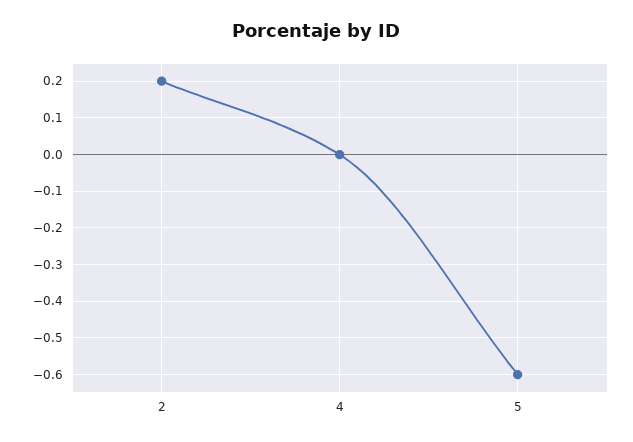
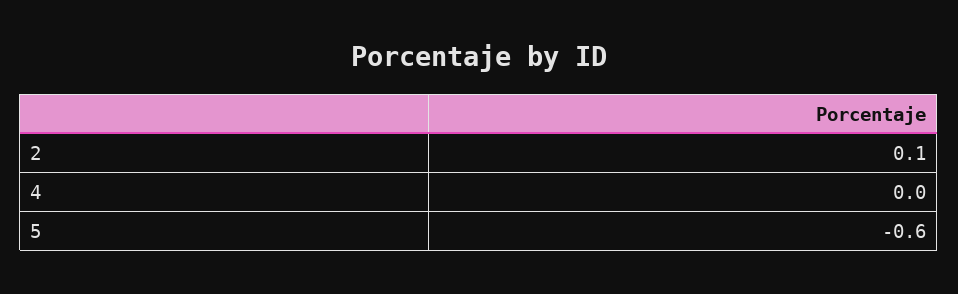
2: 0.2 -> 0.1

